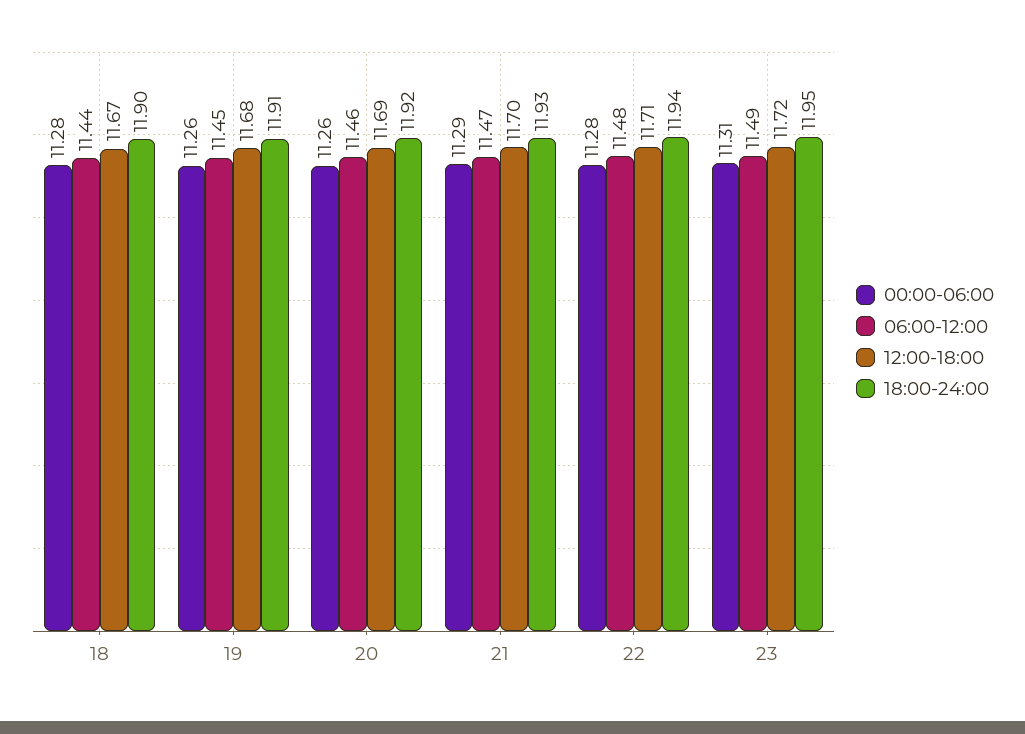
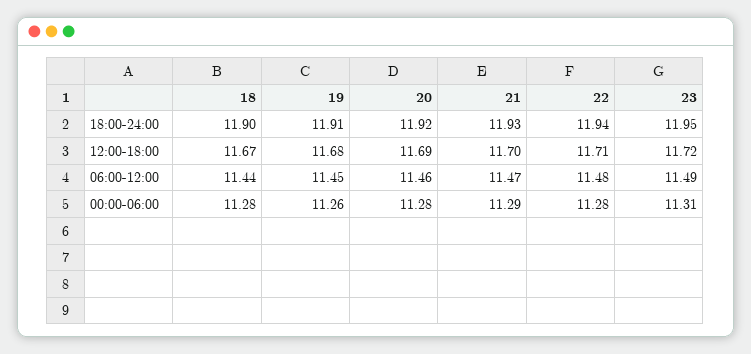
00:00-06:00, 20: 11.26 -> 11.28

